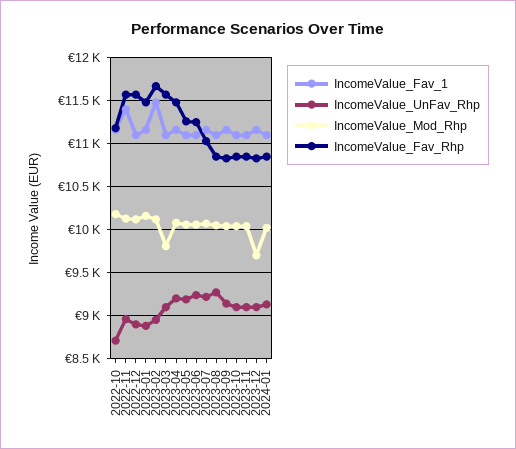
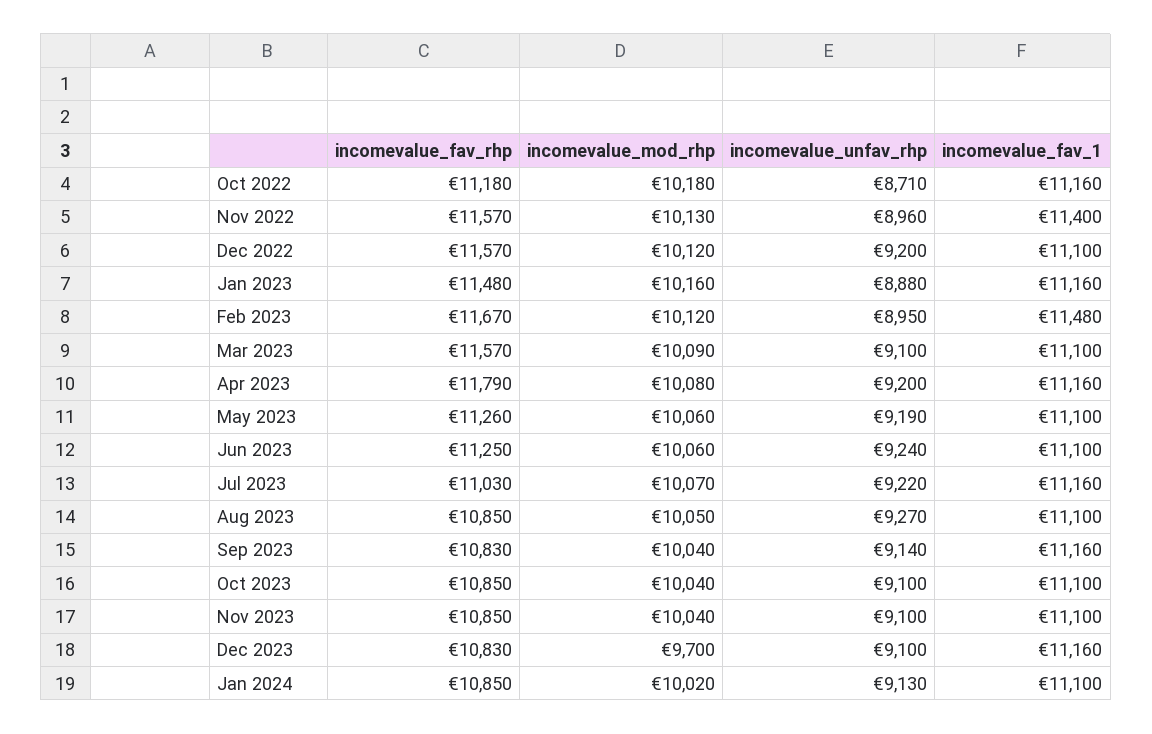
IncomeValue_UnFav_Rhp, 2022-12: 8900 -> 9200
IncomeValue_Mod_Rhp, 2023-03: 9800 -> 10090
IncomeValue_Fav_Rhp, 2023-04: 11500 -> 11790

